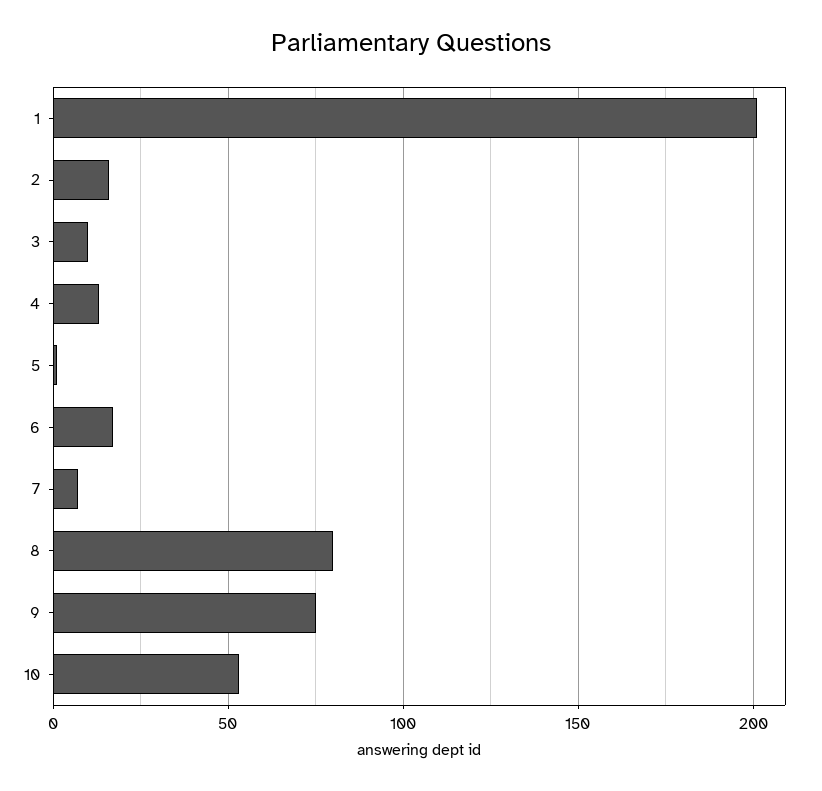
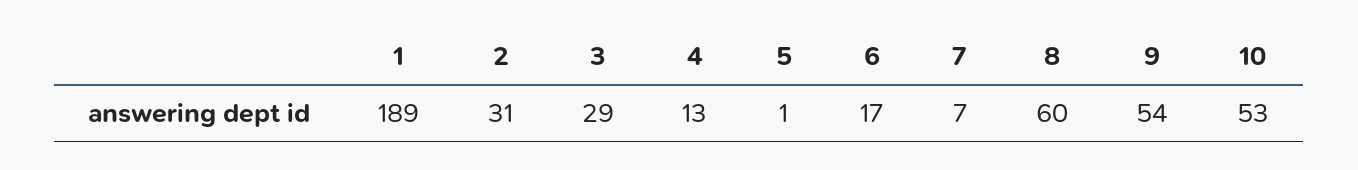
1: 200 -> 189
2: 15 -> 31
3: 10 -> 29
8: 80 -> 60
9: 75 -> 54

